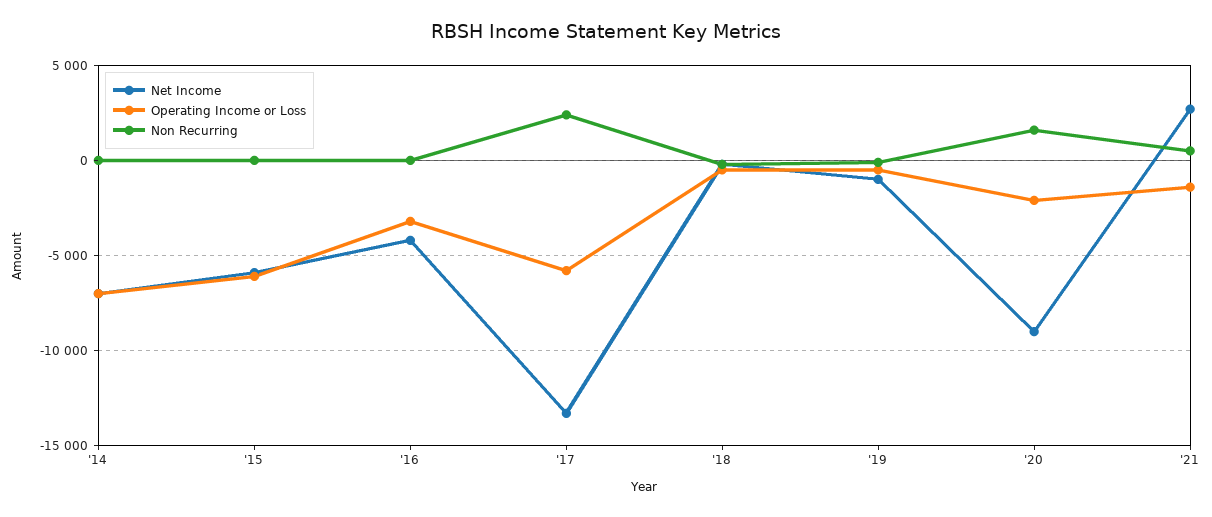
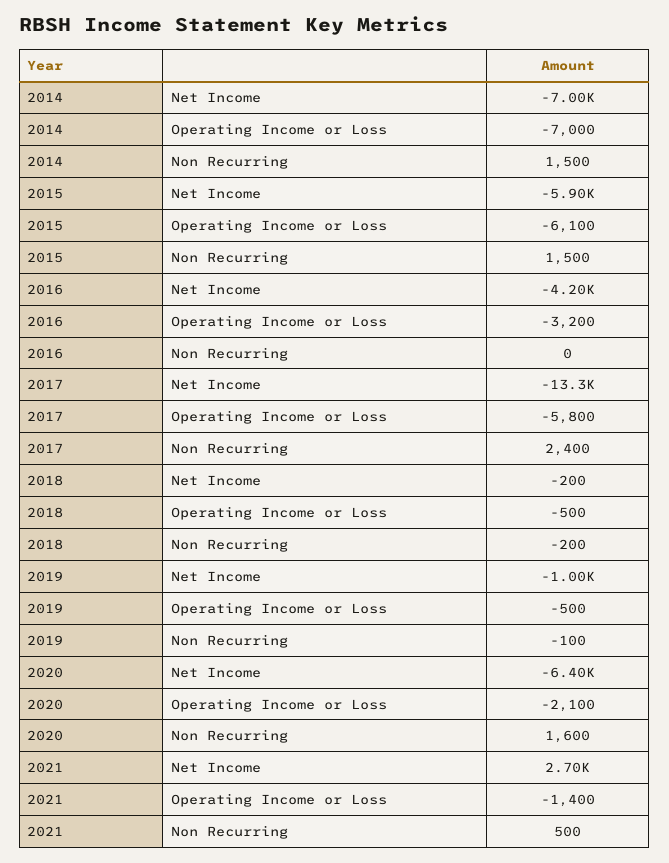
Non Recurring, '14: 0 -> 1500
Non Recurring, '15: 0 -> 1500
Net Income, '20: -9000 -> -6400

